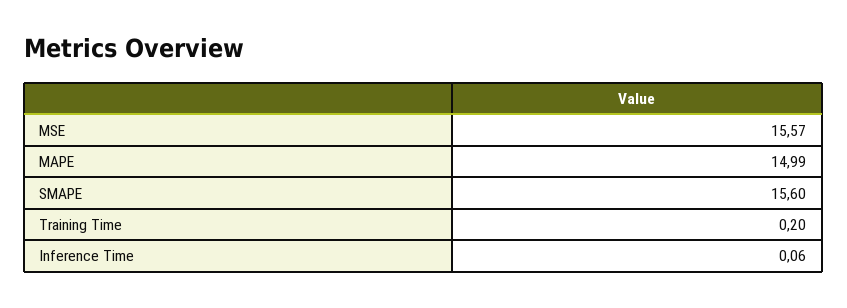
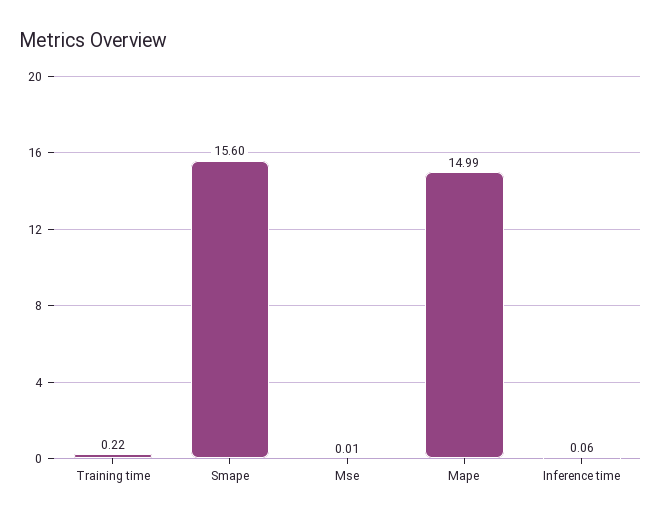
MSE: 15.57 -> 0.01
Training Time: 0.2 -> 0.22

